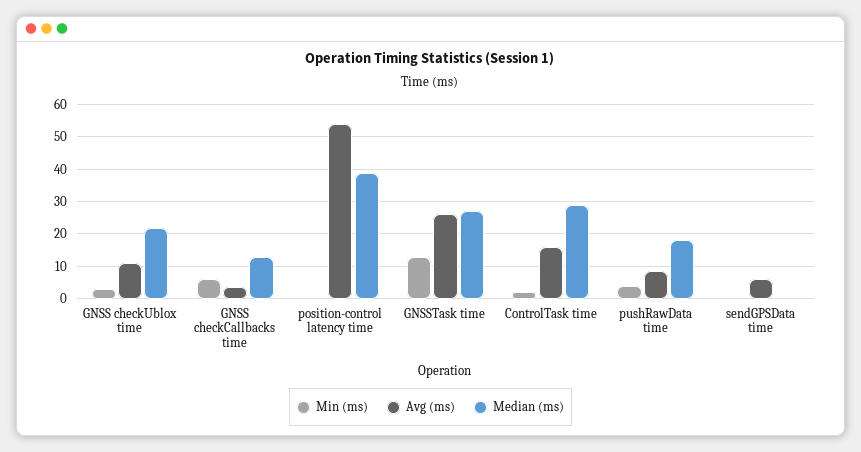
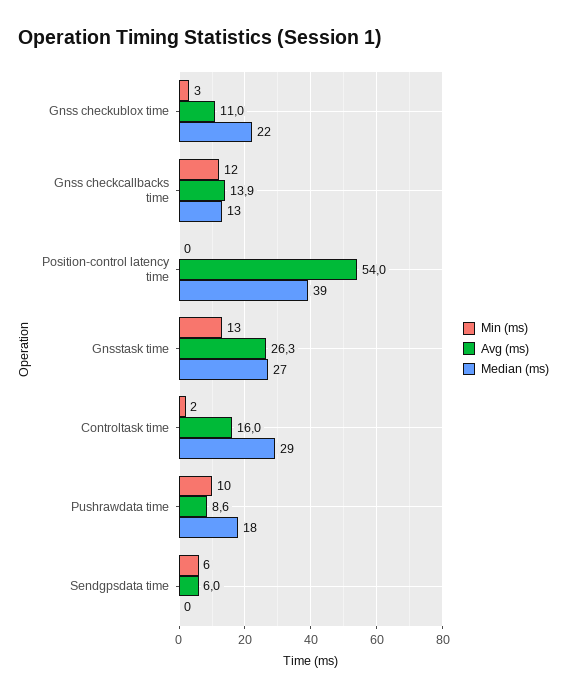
Min (ms), GNSS checkCallbacks time: 6 -> 12
Avg (ms), GNSS checkCallbacks time: 4 -> 13.9
Min (ms), pushRawData time: 4 -> 10
Min (ms), sendGPSData time: 0 -> 6

